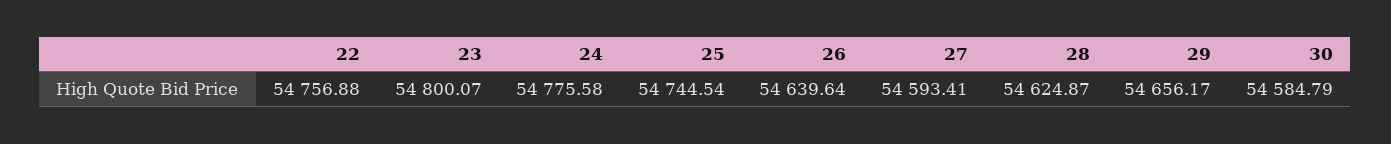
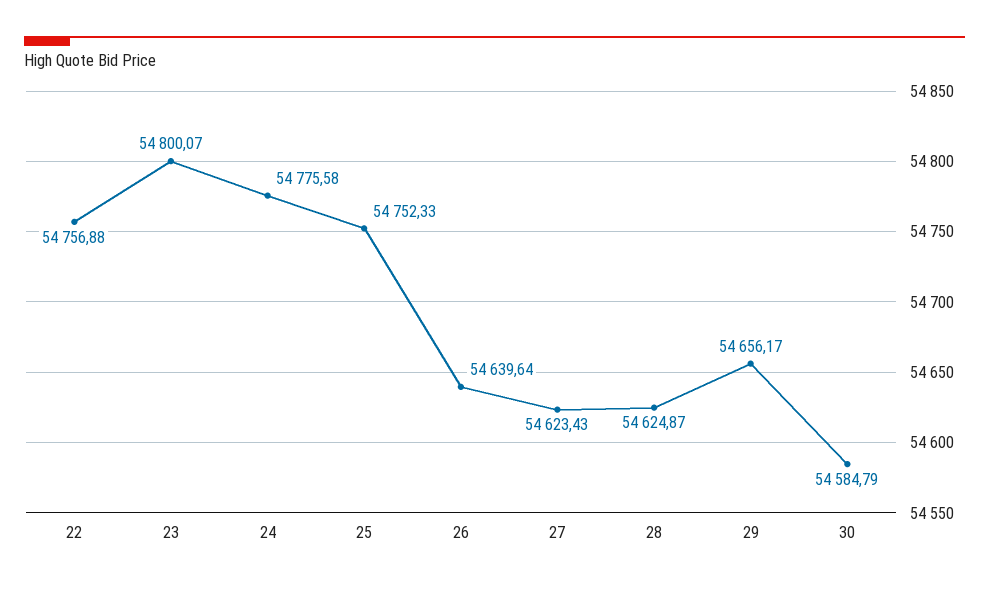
25: 54744.54 -> 54752.33
27: 54593.41 -> 54623.43

